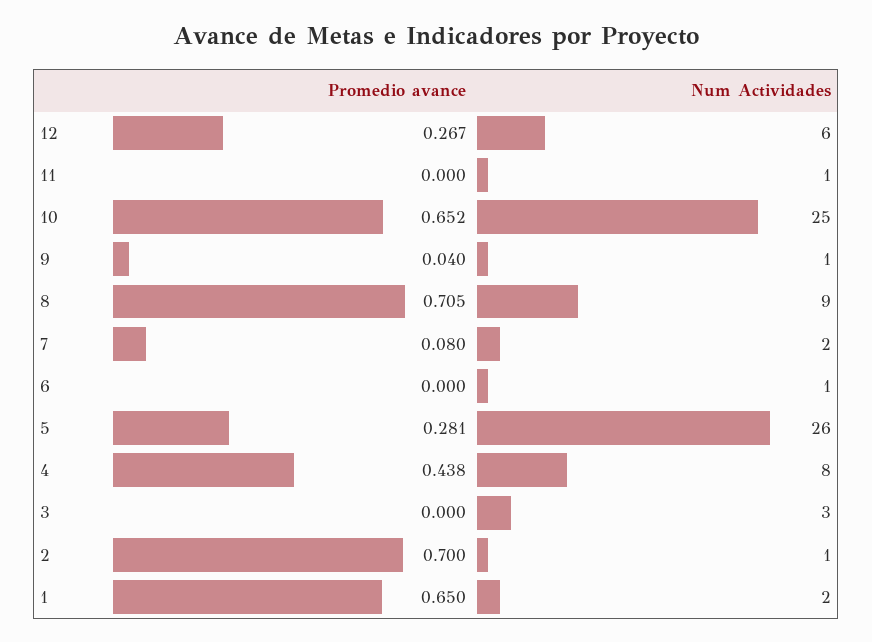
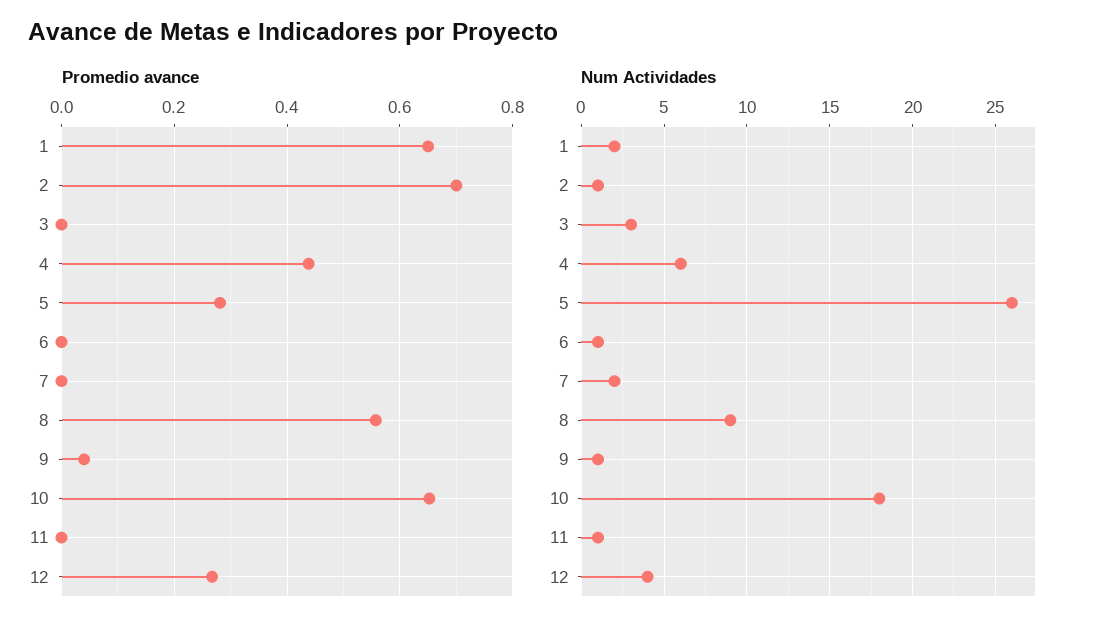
Num Actividades, 12: 6 -> 4
Num Actividades, 10: 25 -> 18
Promedio avance, 8: 0.705 -> 0.56
Promedio avance, 7: 0.08 -> 0
Num Actividades, 4: 8 -> 6

